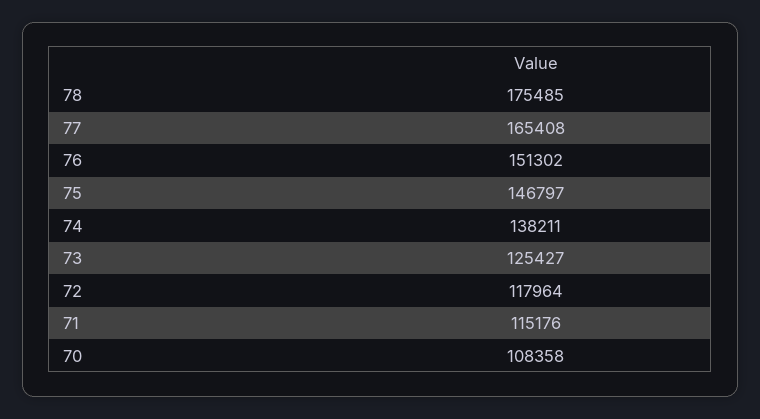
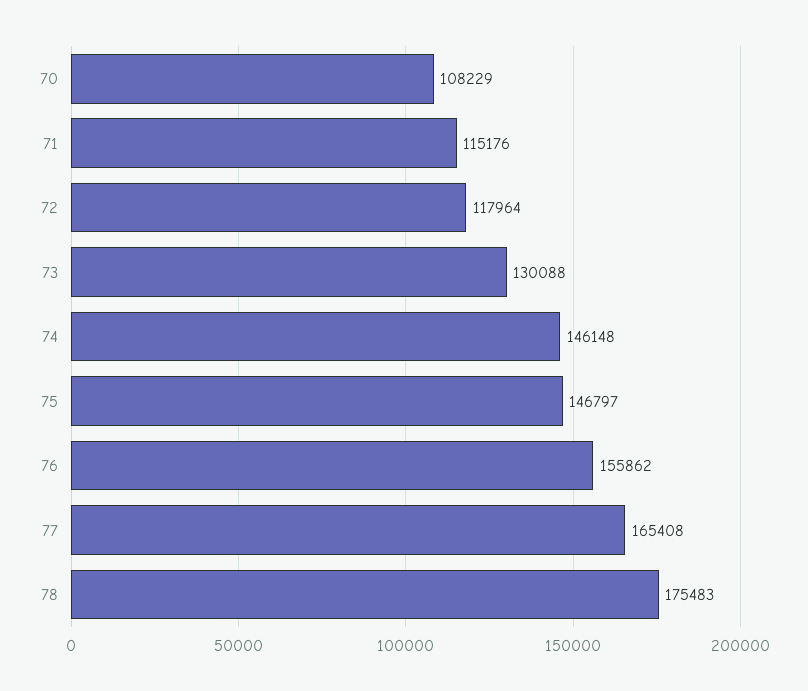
78: 175485 -> 175483
76: 151302 -> 155862
74: 138211 -> 146148
73: 125427 -> 130088
70: 108358 -> 108229

